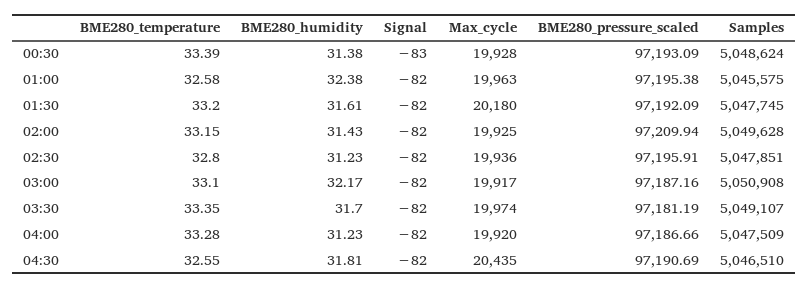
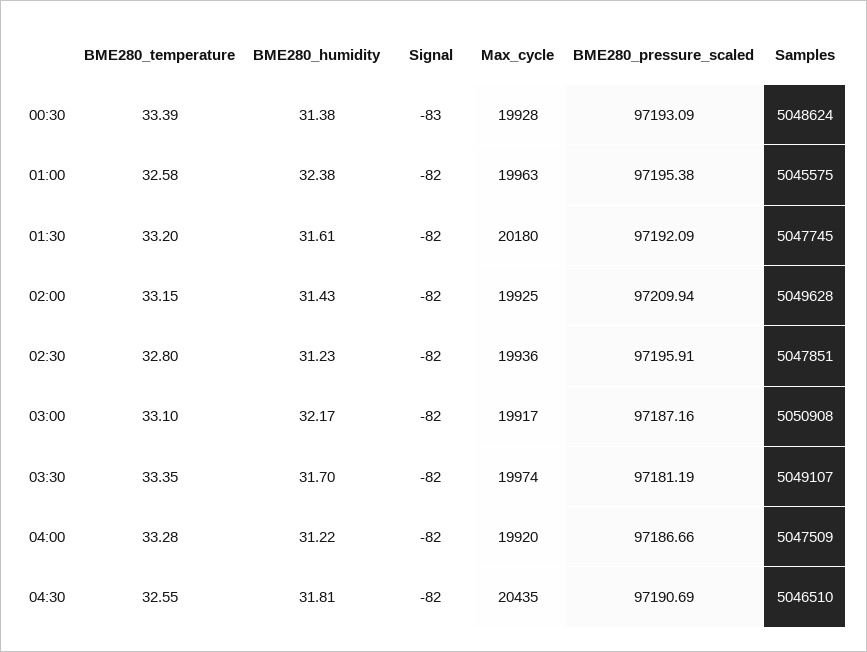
BME280_humidity, 04:00: 31.23 -> 31.22

